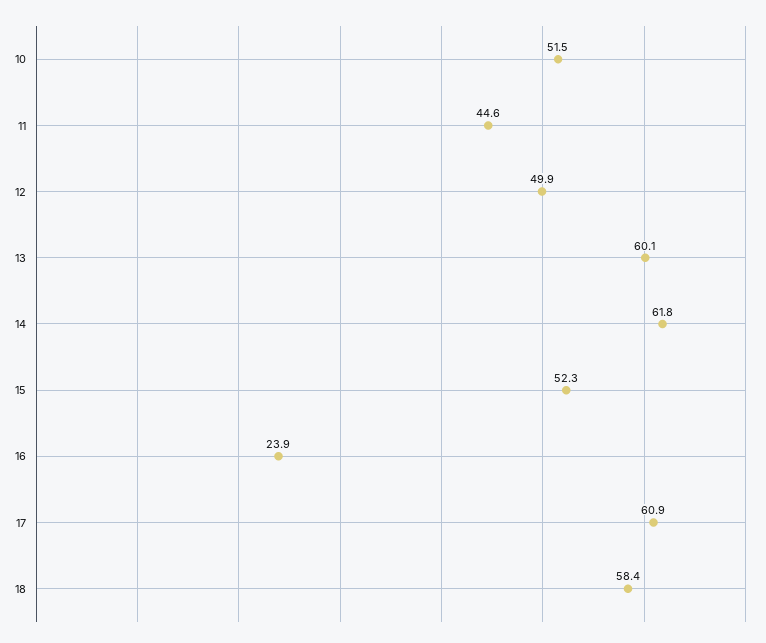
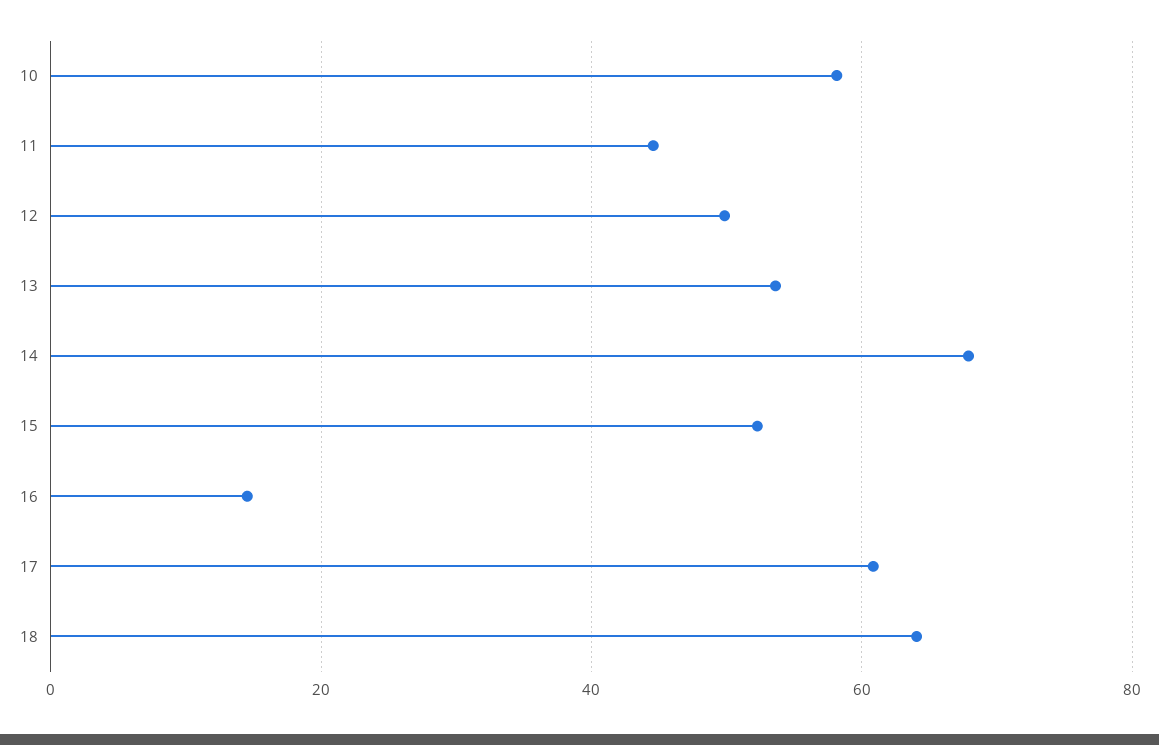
10: 51.5 -> 58
13: 60.1 -> 54
14: 61.8 -> 68
16: 23.9 -> 14
18: 58.4 -> 64

